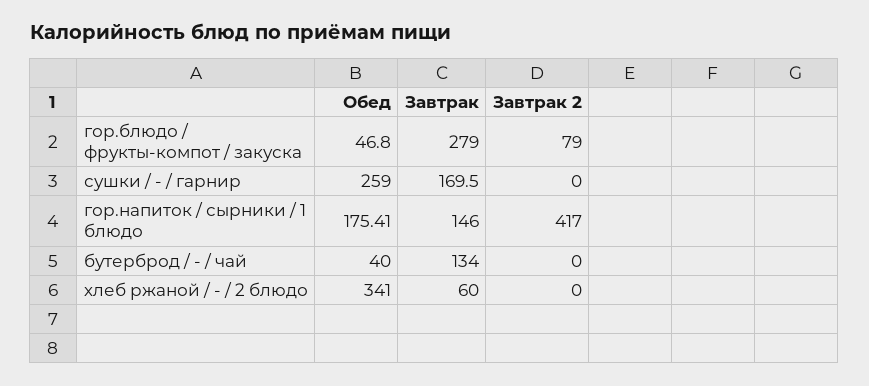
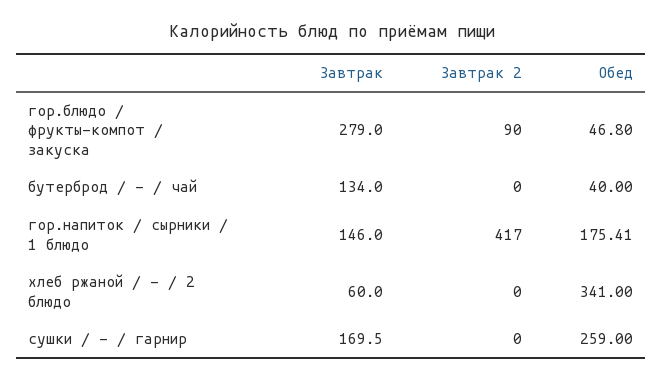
Завтрак 2, гор.блюдо / фрукты-компот / закуска: 79 -> 90

